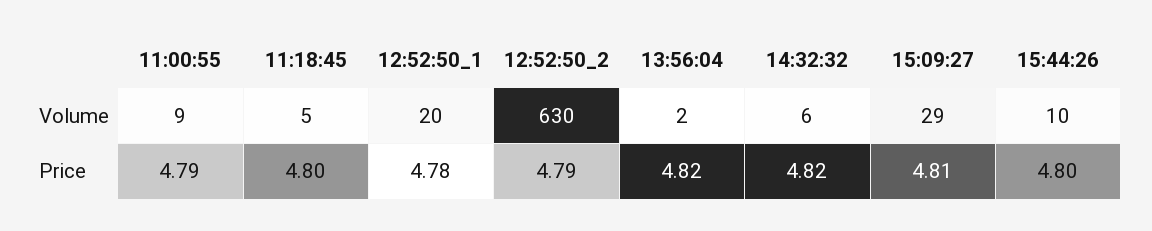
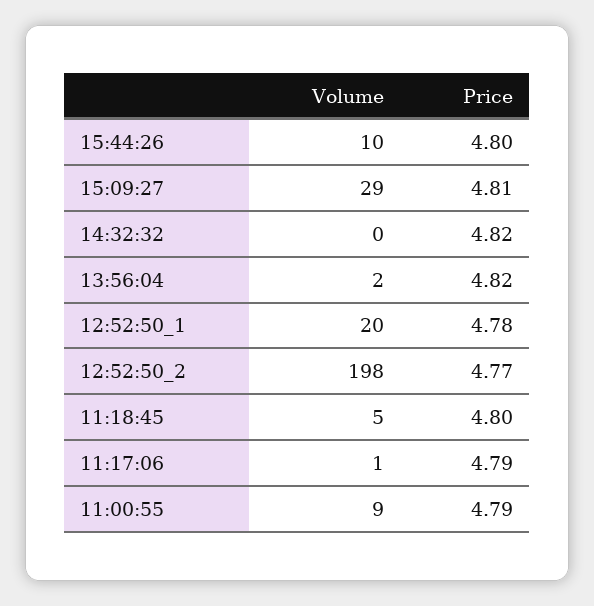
12:52:50_2, Volume: 630 -> 198
14:32:32, Volume: 6 -> 0
12:52:50_2, Price: 4.79 -> 4.77
11:17:06, Volume: none -> 1
11:17:06, Price: none -> 4.79

